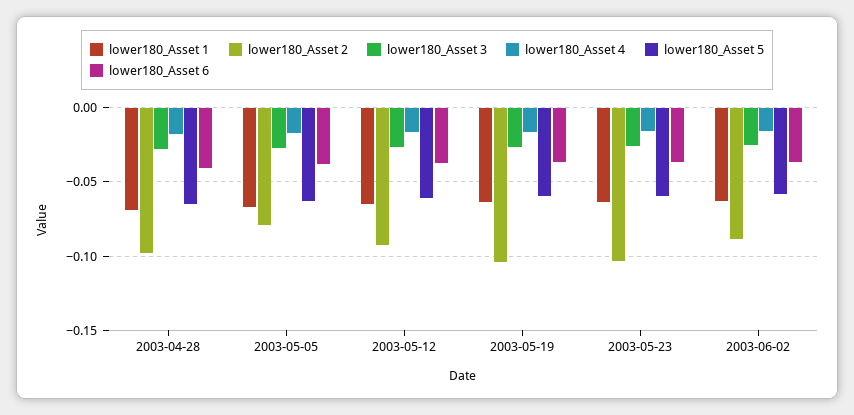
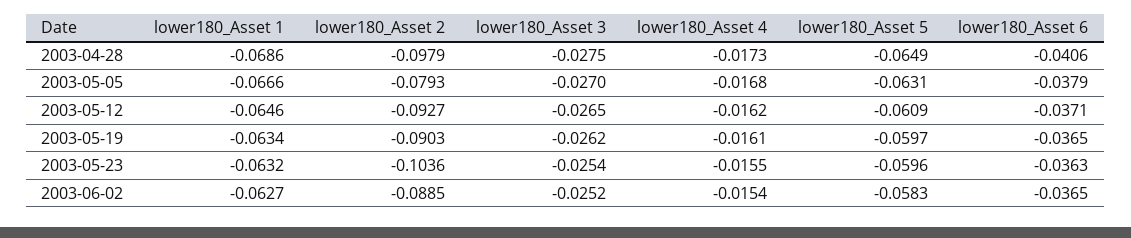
lower180_Asset 2, 2003-05-19: -0.105 -> -0.0903

